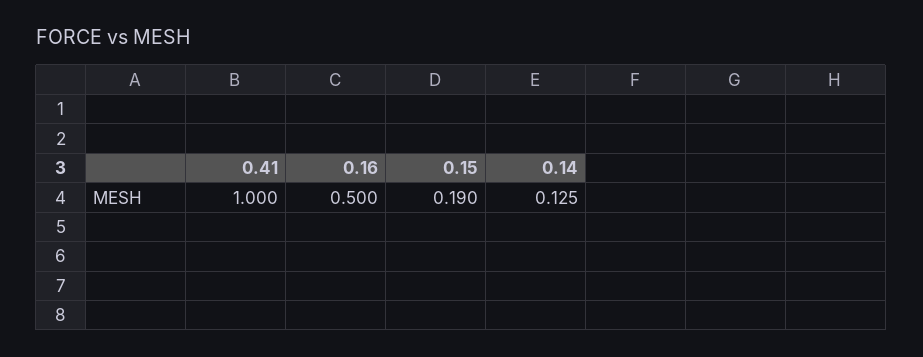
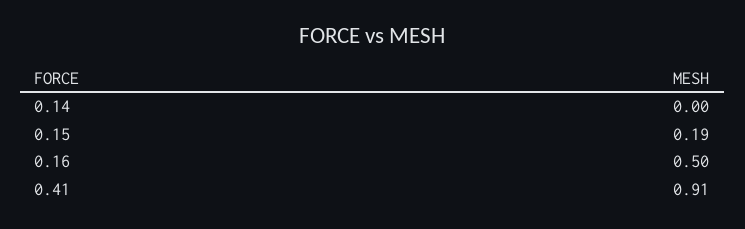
0.41: 1 -> 0.91
0.14: 0.125 -> 0

